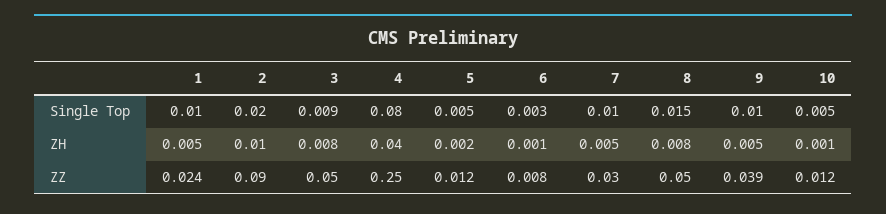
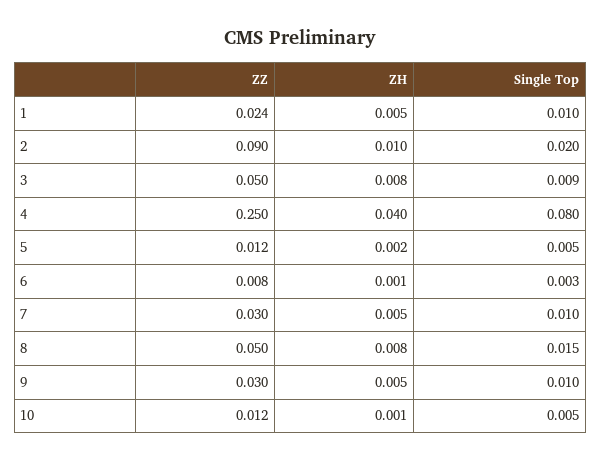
9, ZZ: 0.039 -> 0.03

